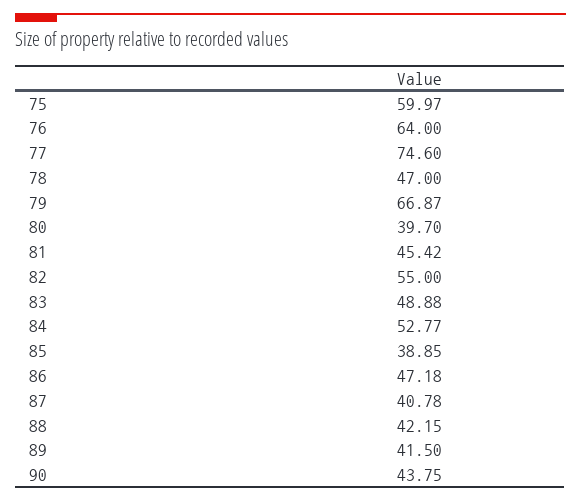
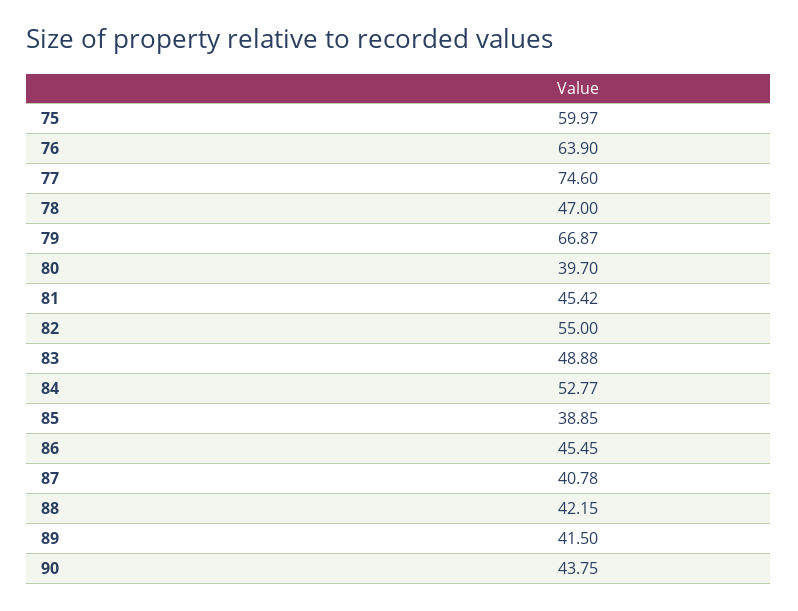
76: 64 -> 63.9
86: 47.18 -> 45.45

